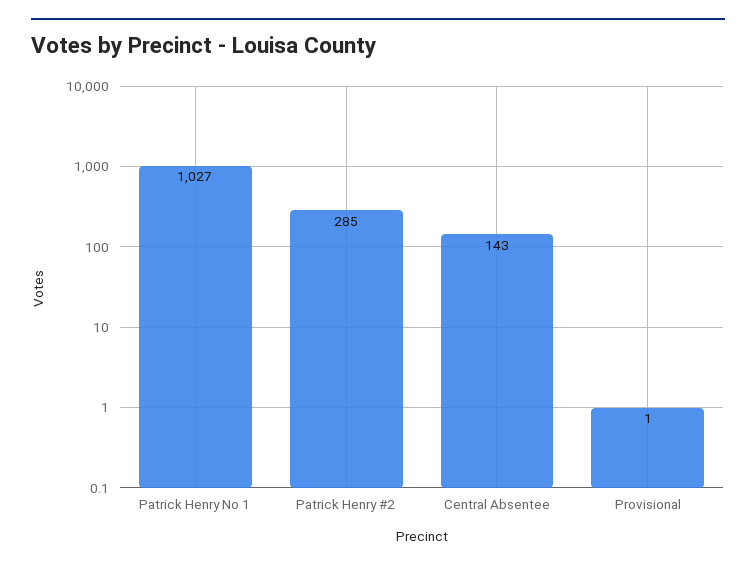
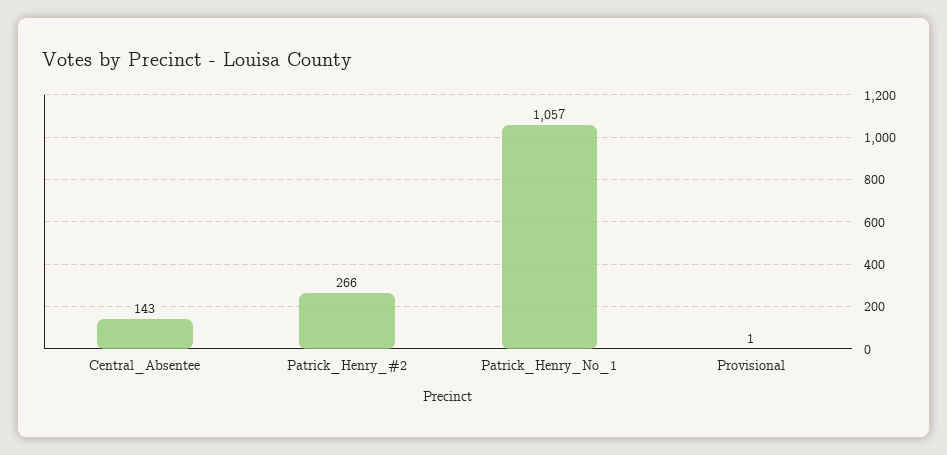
Patrick Henry No 1: 1027 -> 1057
Patrick Henry #2: 285 -> 266

